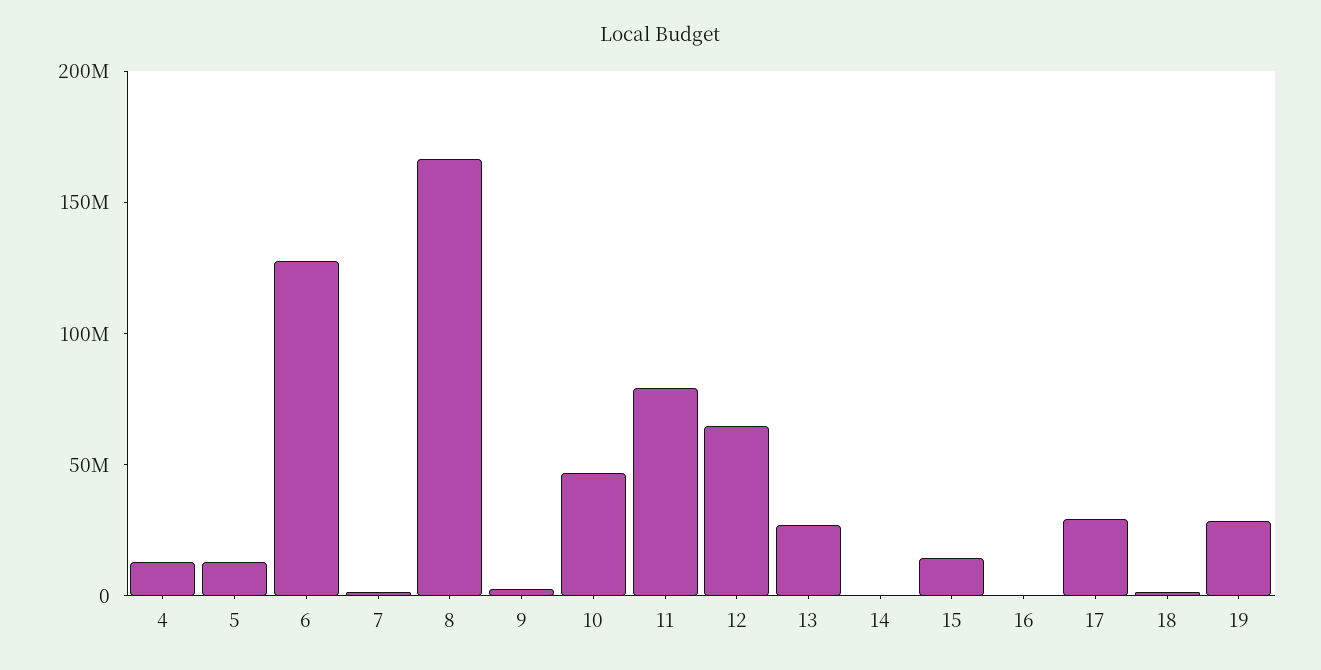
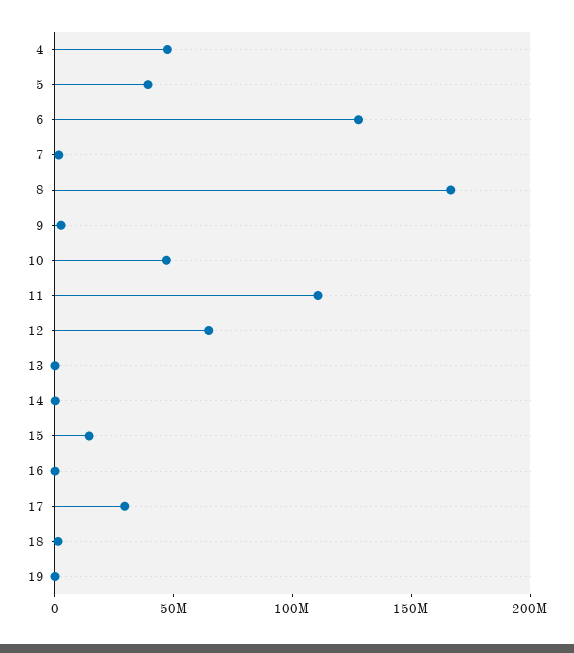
4: 10000000 -> 50000000
5: 10000000 -> 40000000
11: 80000000 -> 110000000
13: 30000000 -> 0
19: 30000000 -> 0

